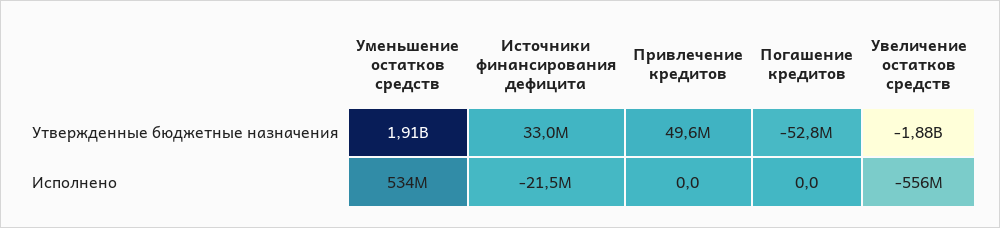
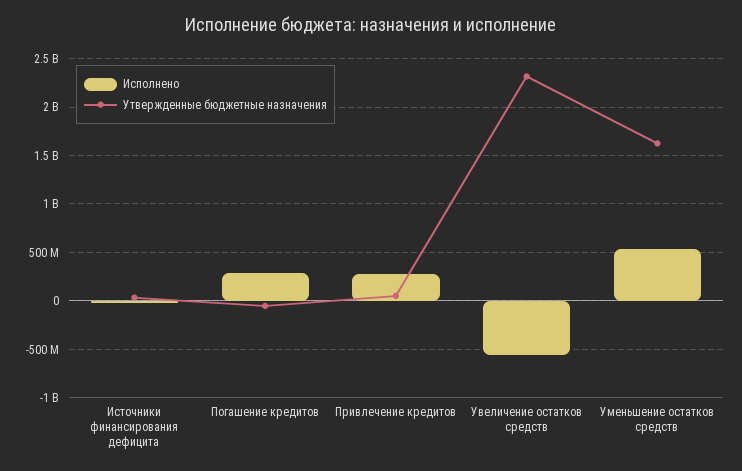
Утвержденные бюджетные назначения, Уменьшение остатков средств: 1910000000 -> 1600000000
Утвержденные бюджетные назначения, Увеличение остатков средств: -1880000000 -> 2300000000
Исполнено, Привлечение кредитов: 0 -> 300000000
Исполнено, Погашение кредитов: 0 -> 300000000

